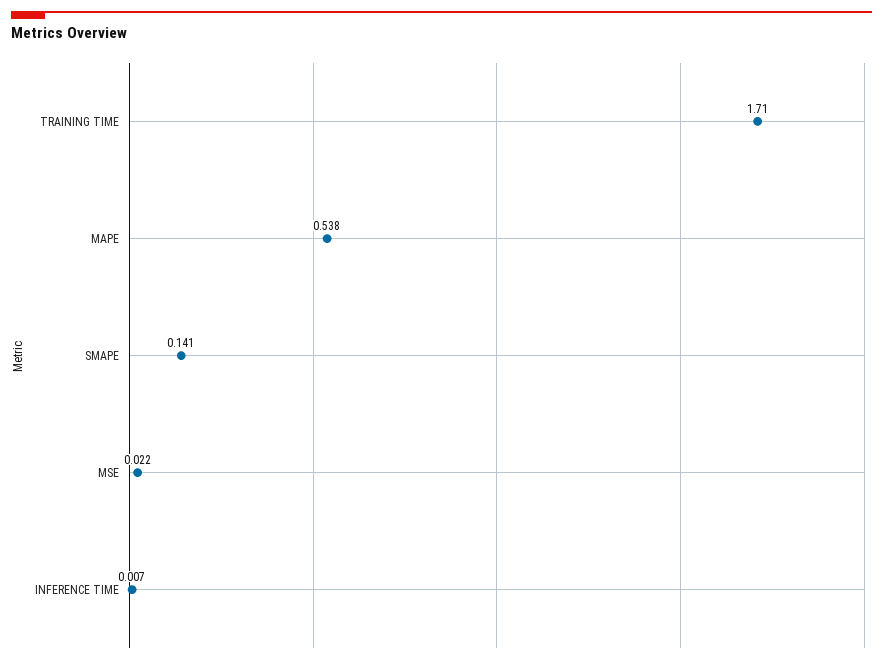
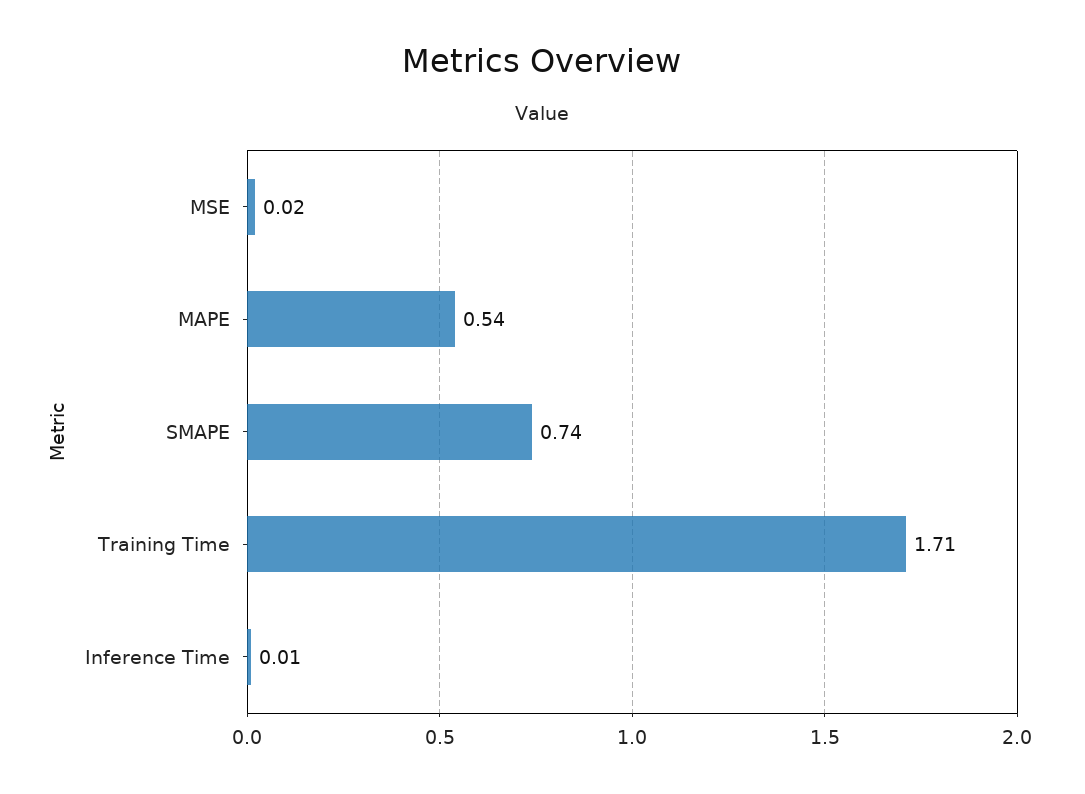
SMAPE: 0.141 -> 0.74

